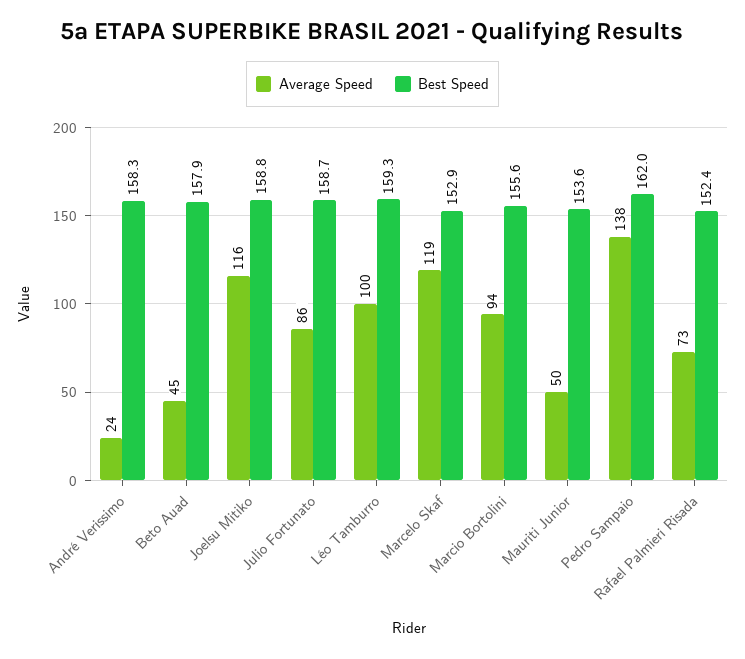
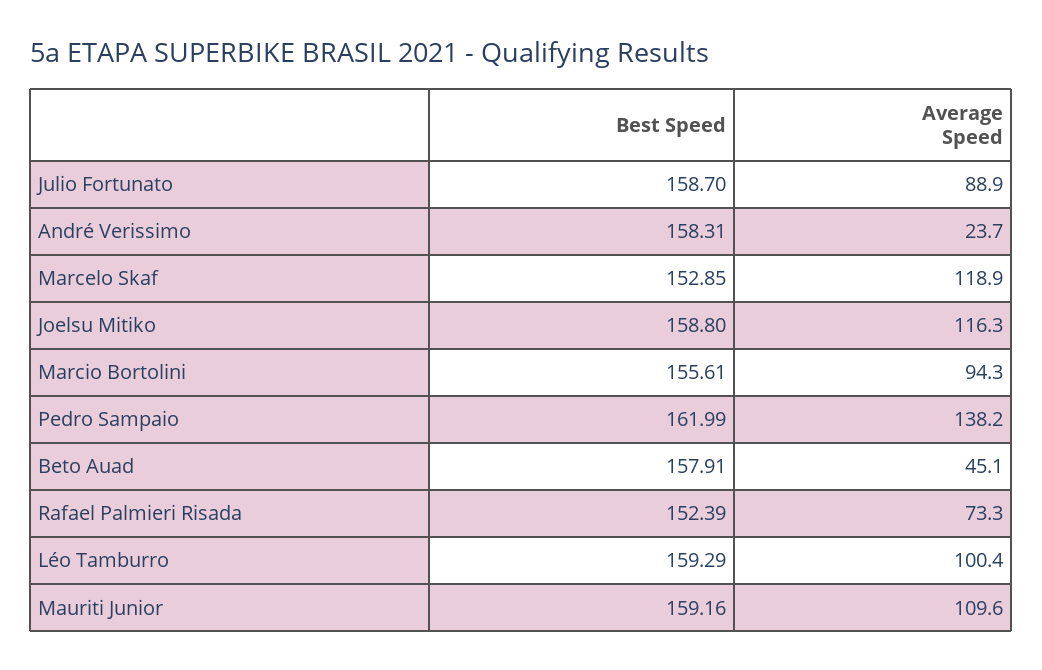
Average Speed, Julio Fortunato: 86 -> 88.9
Average Speed, Mauriti Junior: 50 -> 109.6
Best Speed, Mauriti Junior: 153.6 -> 159.16

